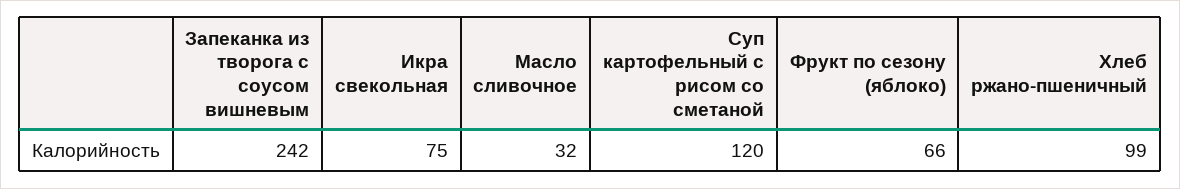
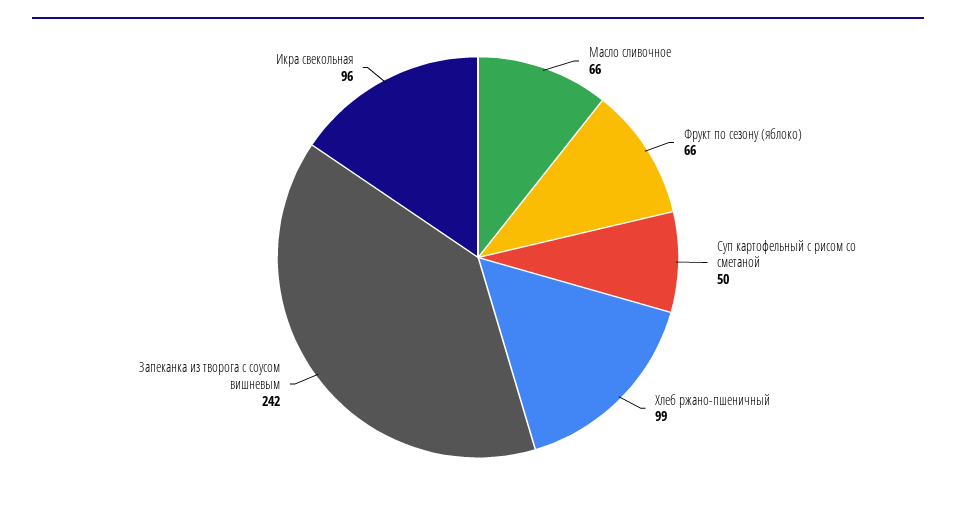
Икра свекольная: 75 -> 96
Масло сливочное: 32 -> 66
Суп картофельный с рисом со сметаной: 120 -> 50

